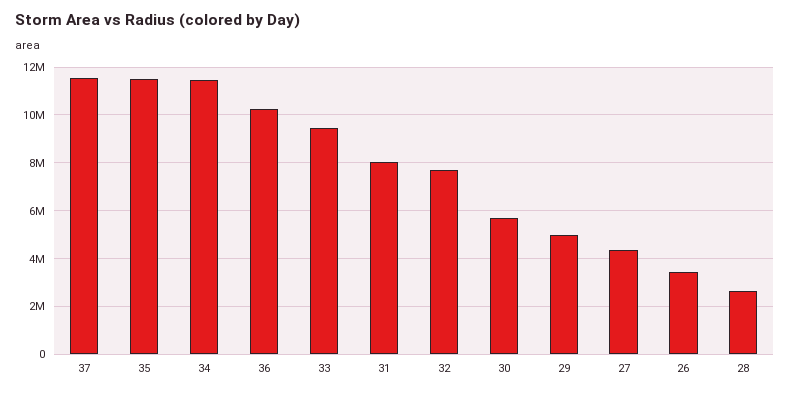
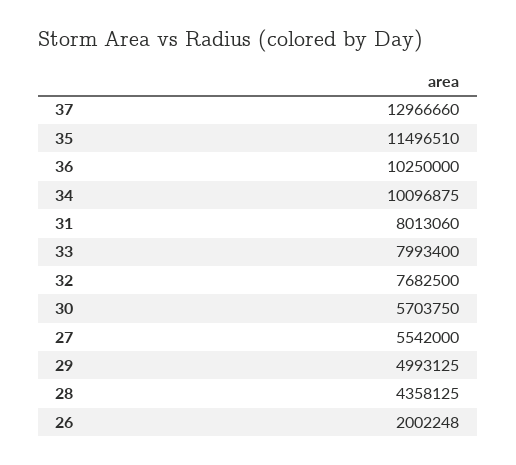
37: 11500000 -> 12966660
34: 11500000 -> 10096875
33: 9500000 -> 7993400
27: 4500000 -> 5542000
26: 3500000 -> 2002248
28: 2500000 -> 4358125

